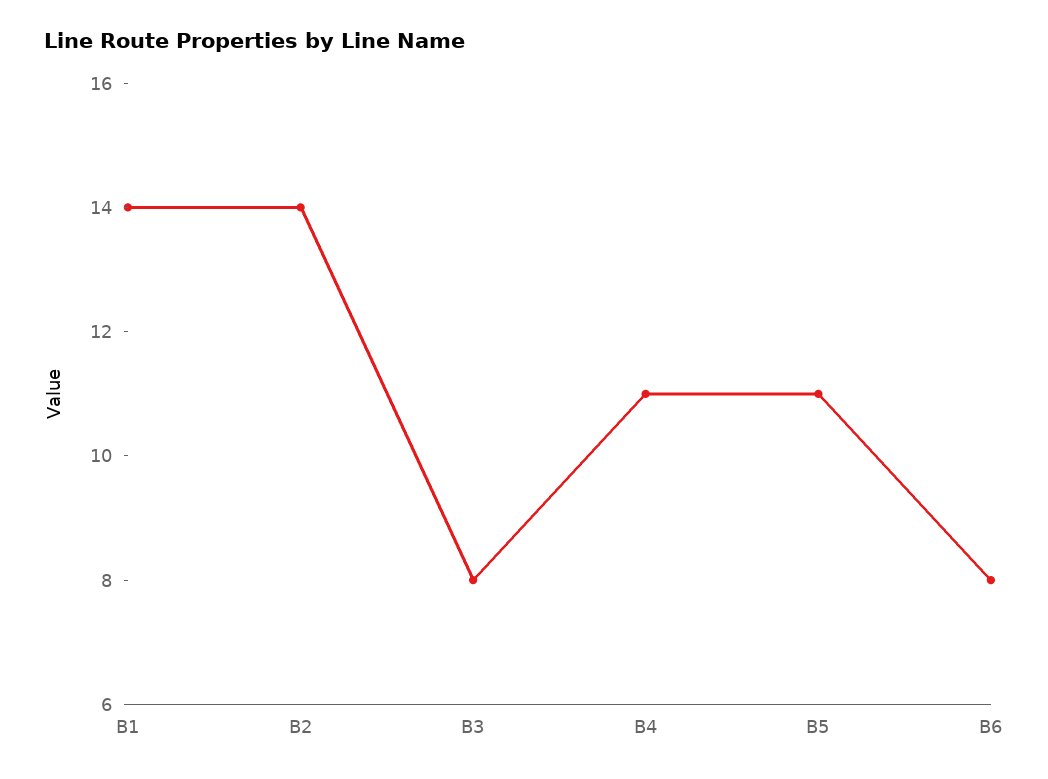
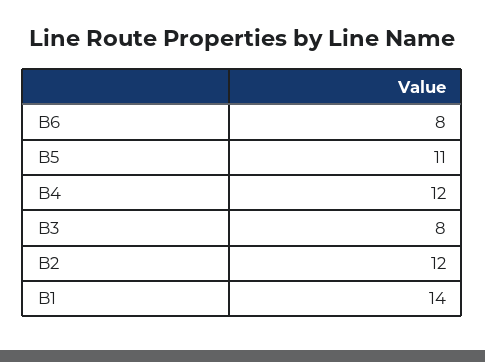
B2: 14 -> 12
B4: 11 -> 12

